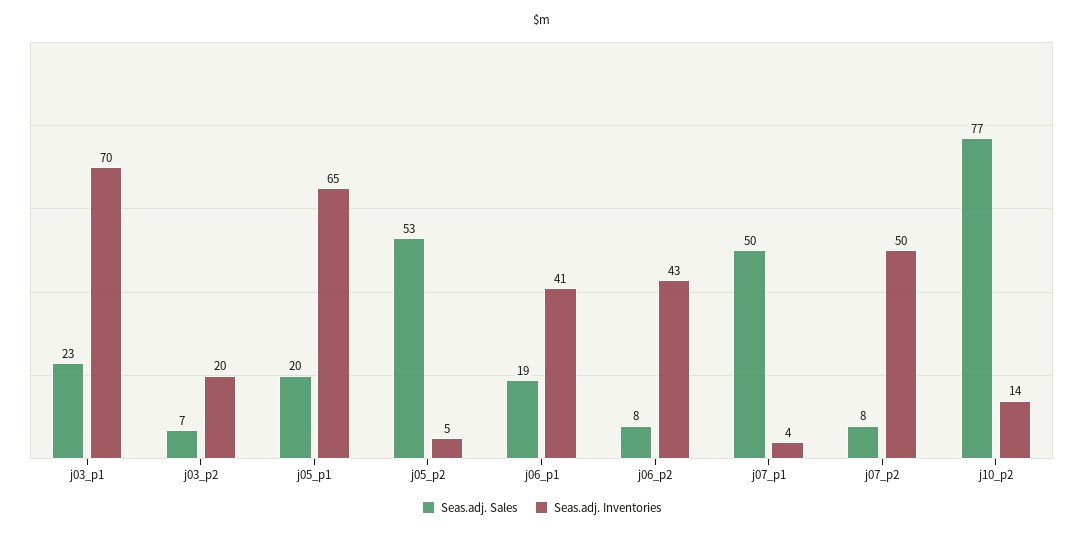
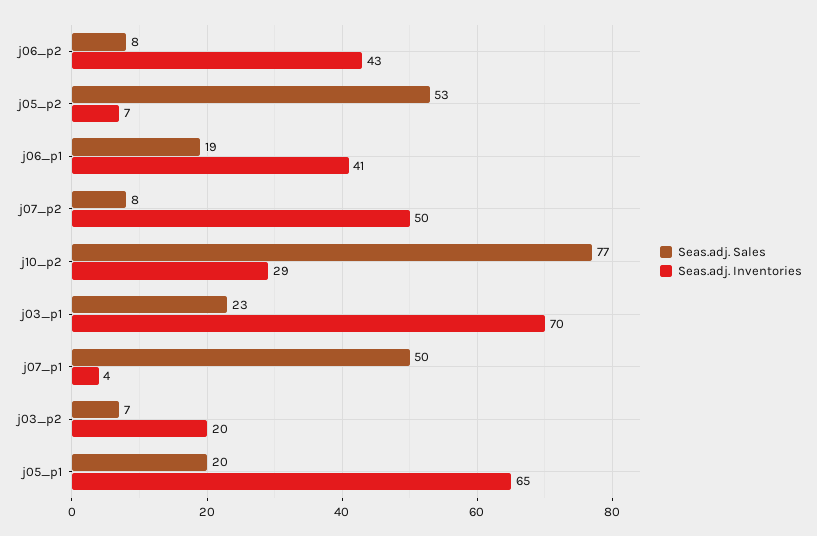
Seas.adj. Inventories, j05_p2: 5 -> 7
Seas.adj. Inventories, j10_p2: 14 -> 29

